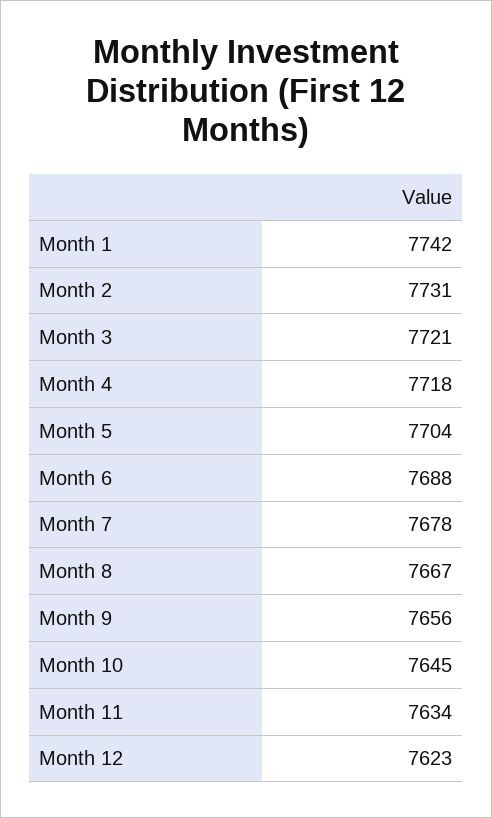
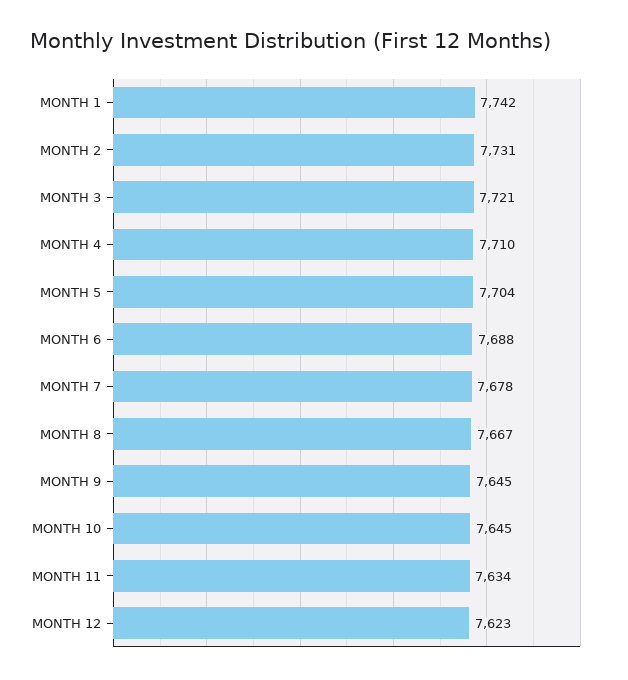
Month 4: 7718 -> 7710
Month 9: 7656 -> 7645

